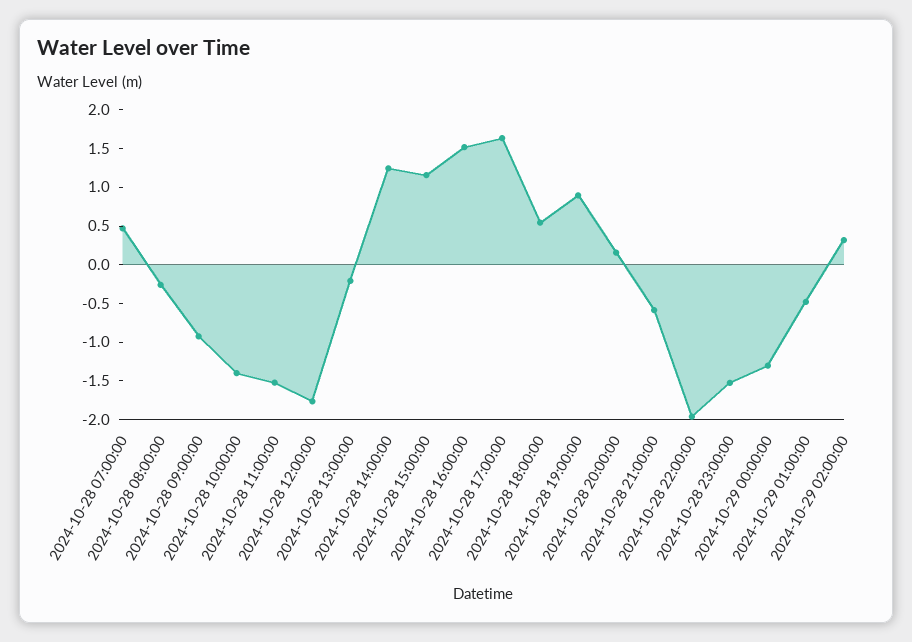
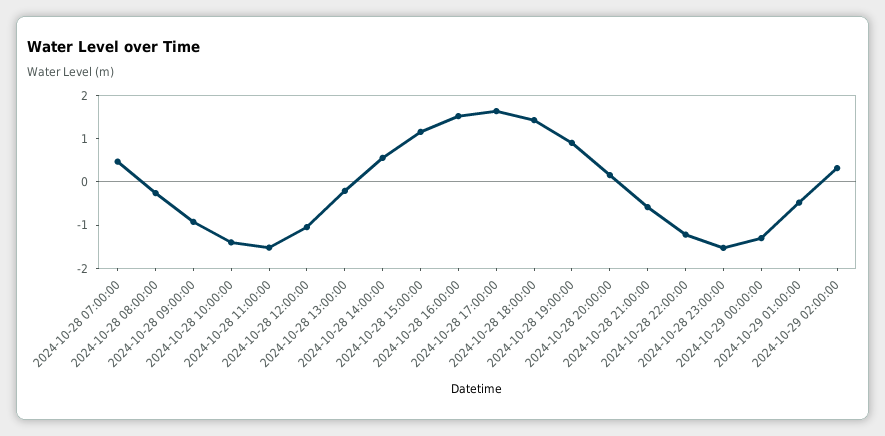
2024-10-28 12:00:00: -1.75 -> -1
2024-10-28 14:00:00: 1.25 -> 0.6
2024-10-28 18:00:00: 0.5 -> 1.4
2024-10-28 22:00:00: -2 -> -1.2

